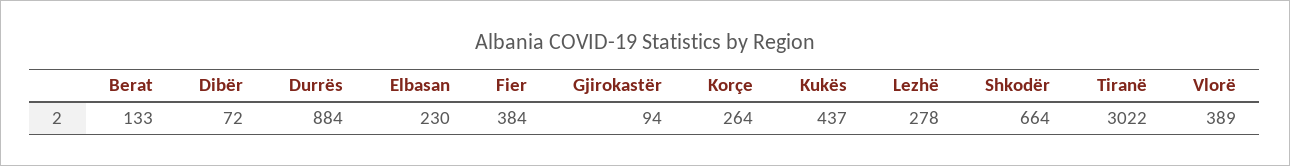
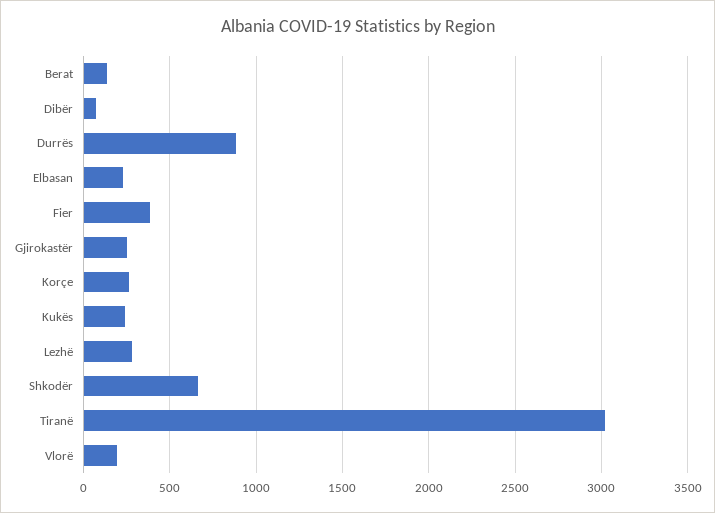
Gjirokastër: 94 -> 250
Kukës: 437 -> 250
Vlorë: 389 -> 200

